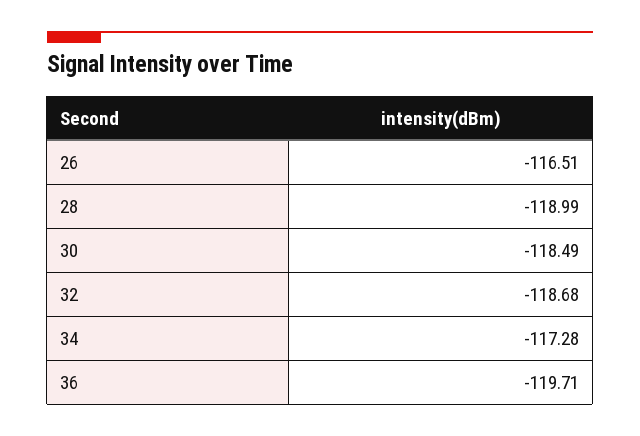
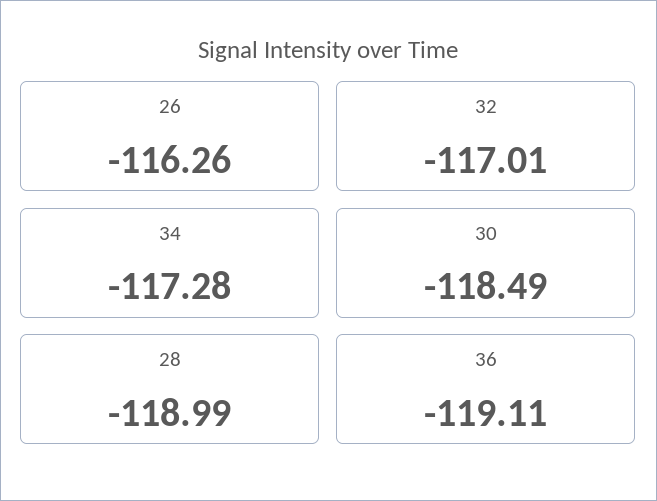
26: -116.51 -> -116.26
32: -118.68 -> -117.01
36: -119.71 -> -119.11

